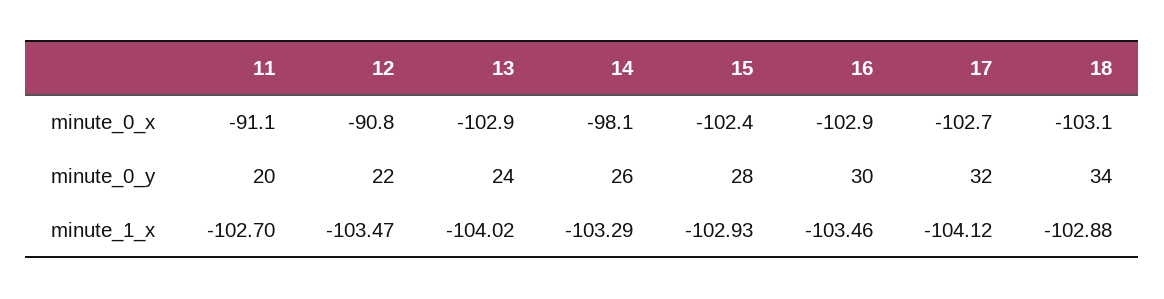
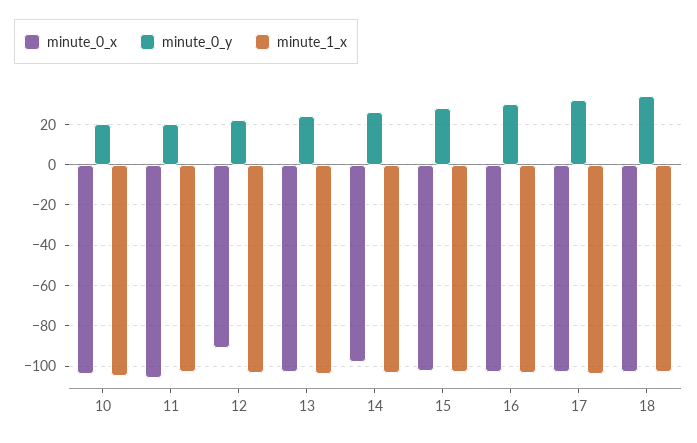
minute_0_x, 11: -91.1 -> -105
minute_0_x, 10: none -> -105
minute_0_y, 10: none -> 20
minute_1_x, 10: none -> -105

